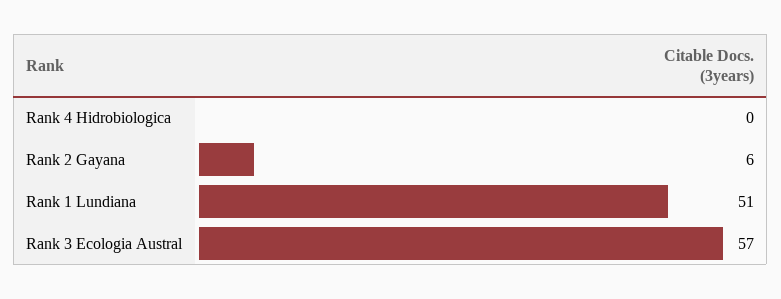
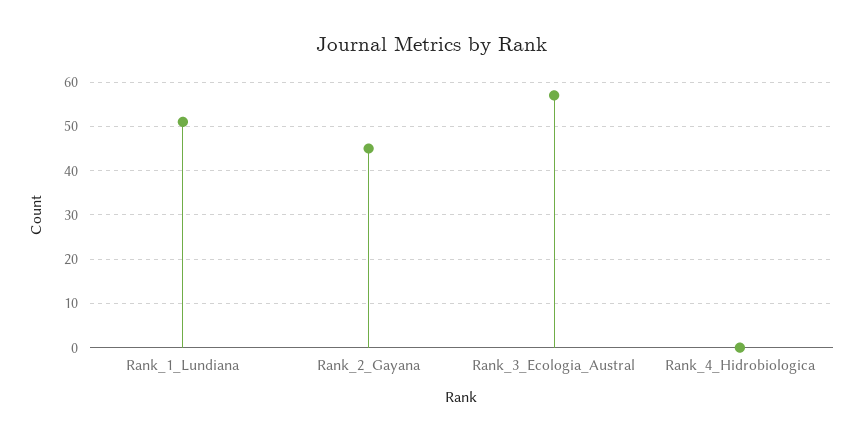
Rank 2 Gayana: 6 -> 45

